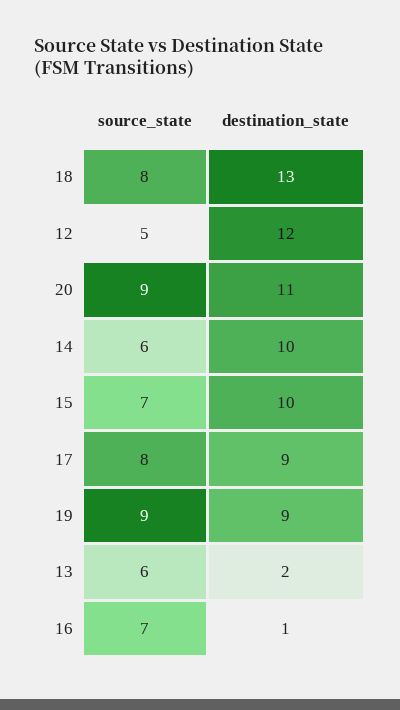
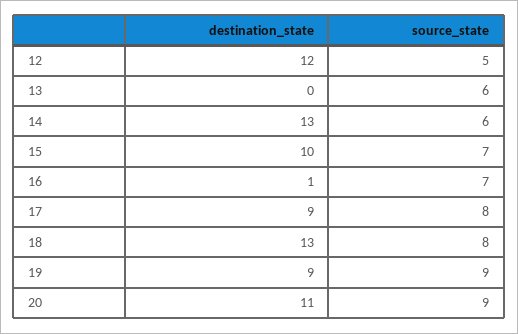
destination_state, 14: 10 -> 13
destination_state, 13: 2 -> 0

